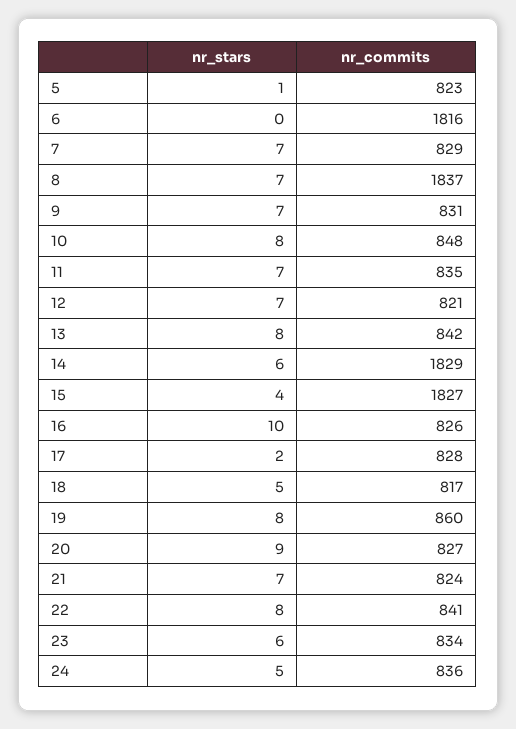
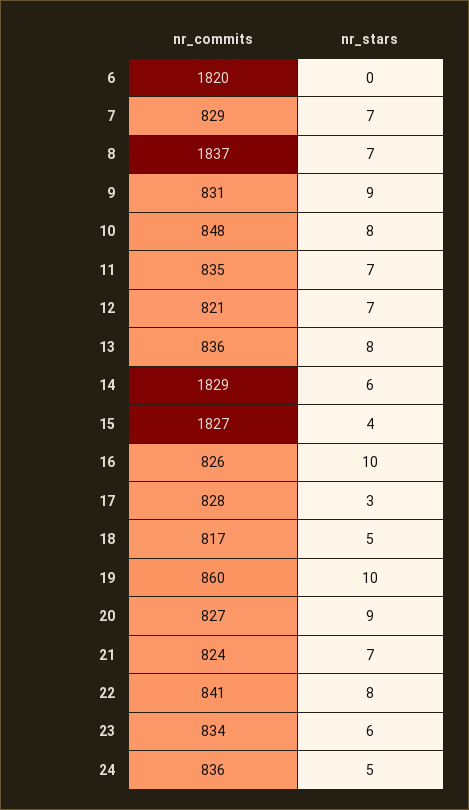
nr_stars, 5: 1 -> none
nr_commits, 5: 823 -> none
nr_commits, 6: 1816 -> 1820
nr_stars, 9: 7 -> 9
nr_commits, 13: 842 -> 836
nr_stars, 17: 2 -> 3
nr_stars, 19: 8 -> 10

